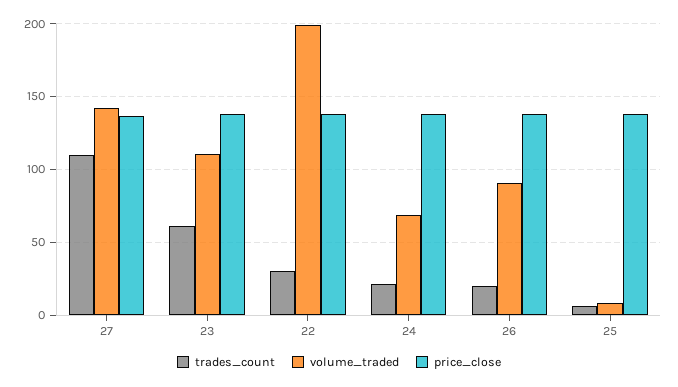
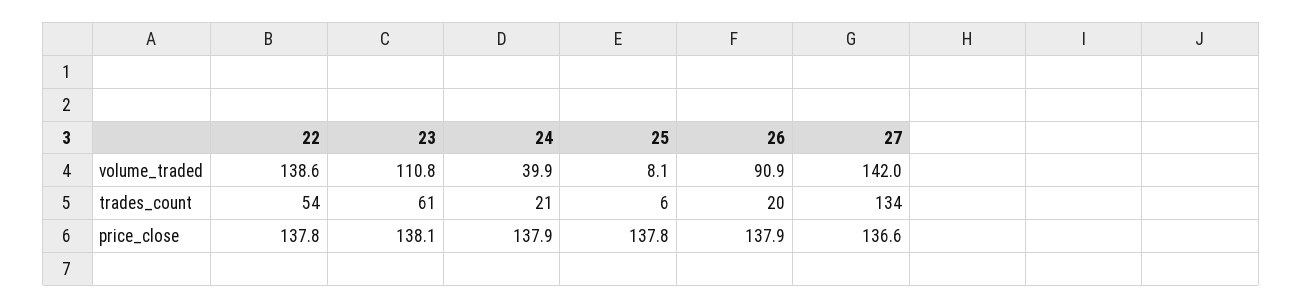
trades_count, 27: 110 -> 134
trades_count, 22: 30 -> 54
volume_traded, 22: 200 -> 138.6
volume_traded, 24: 70 -> 39.9

